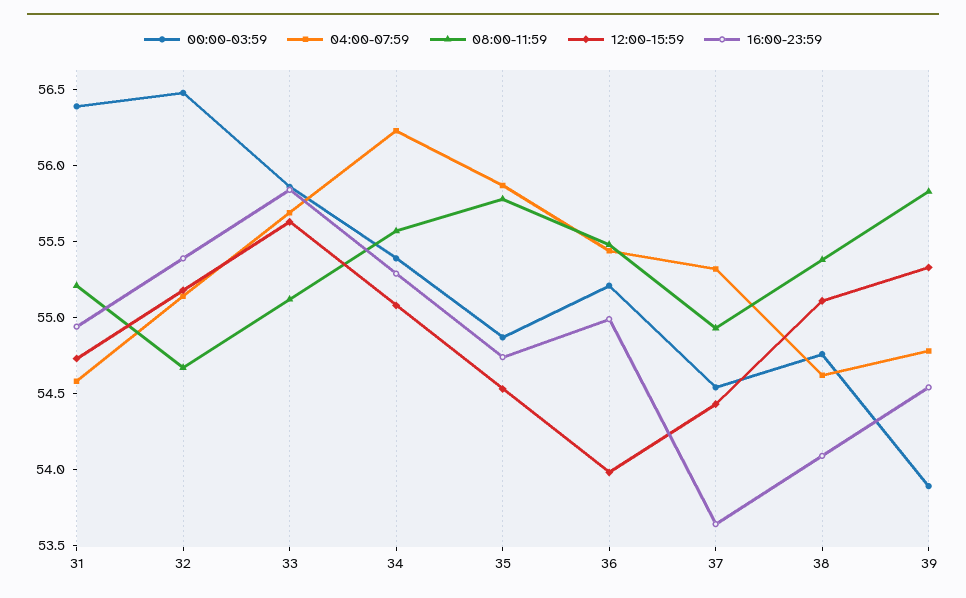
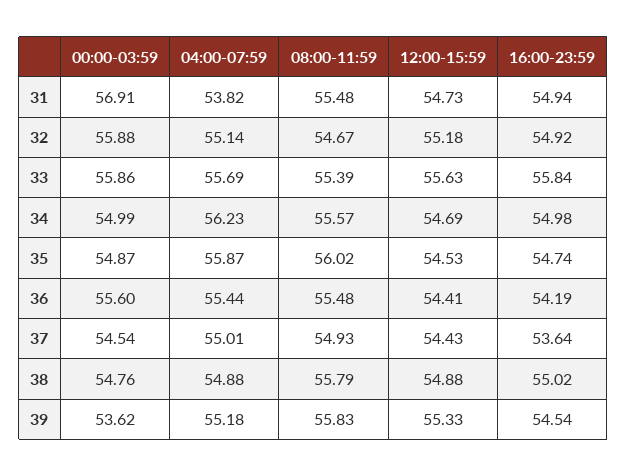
00:00-03:59, 31: 56.4 -> 56.91
04:00-07:59, 31: 54.6 -> 53.82
08:00-11:59, 31: 55.2 -> 55.48
00:00-03:59, 32: 56.5 -> 55.88
16:00-23:59, 32: 55.4 -> 54.92
08:00-11:59, 33: 55.1 -> 55.39
00:00-03:59, 34: 55.4 -> 54.99
12:00-15:59, 34: 55.1 -> 54.69
16:00-23:59, 34: 55.3 -> 54.98
08:00-11:59, 35: 55.8 -> 56.02
00:00-03:59, 36: 55.2 -> 55.6
12:00-15:59, 36: 54 -> 54.41
16:00-23:59, 36: 55 -> 54.19
04:00-07:59, 37: 55.3 -> 55.01
04:00-07:59, 38: 54.6 -> 54.88
08:00-11:59, 38: 55.4 -> 55.79
12:00-15:59, 38: 55.1 -> 54.88
16:00-23:59, 38: 54.1 -> 55.02
00:00-03:59, 39: 53.9 -> 53.62
04:00-07:59, 39: 54.8 -> 55.18

